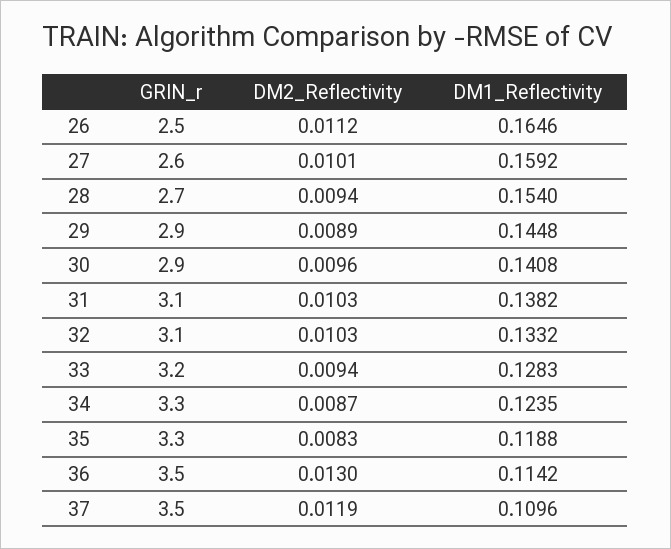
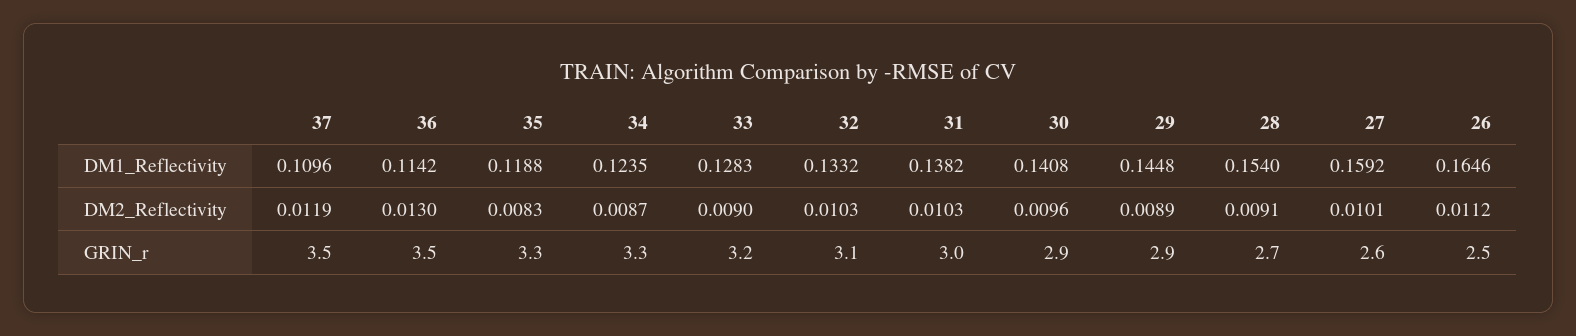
DM2_Reflectivity, 28: 0.0094 -> 0.0091
GRIN_r, 31: 3.1 -> 3
DM2_Reflectivity, 33: 0.0094 -> 0.009

